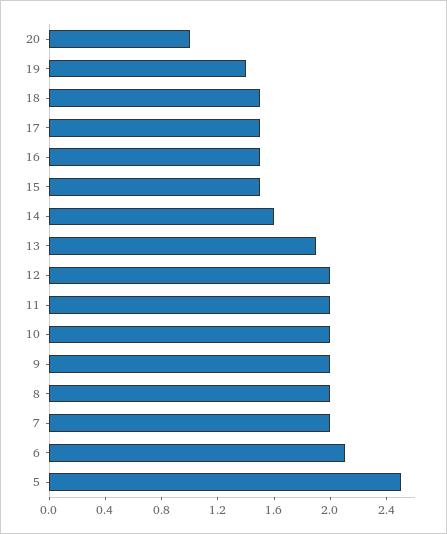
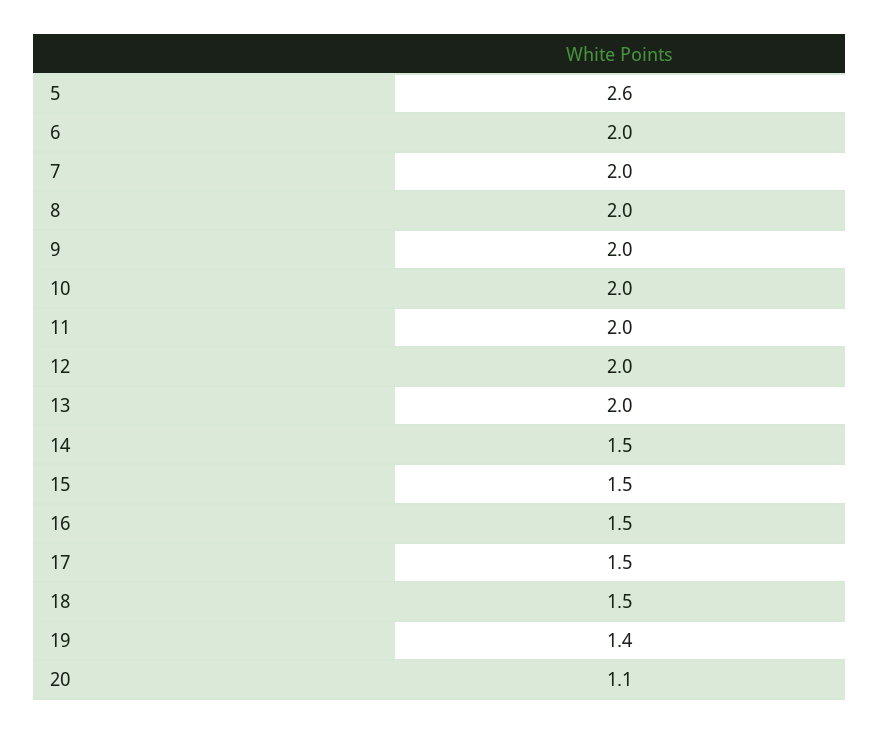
20: 1 -> 1.1
14: 1.6 -> 1.5
13: 1.9 -> 2
6: 2.1 -> 2
5: 2.5 -> 2.6

